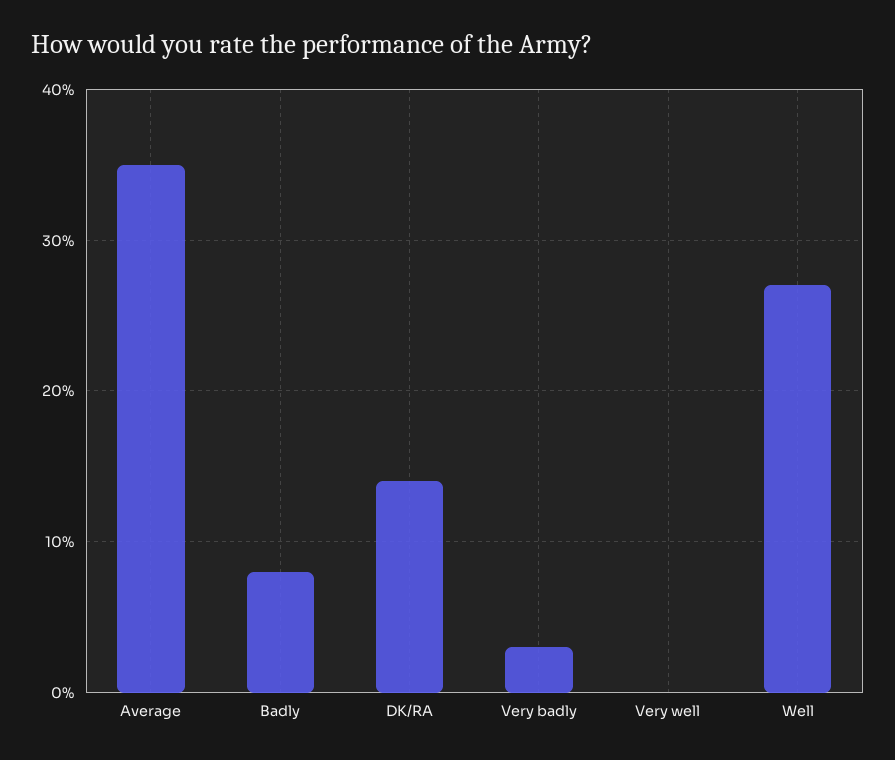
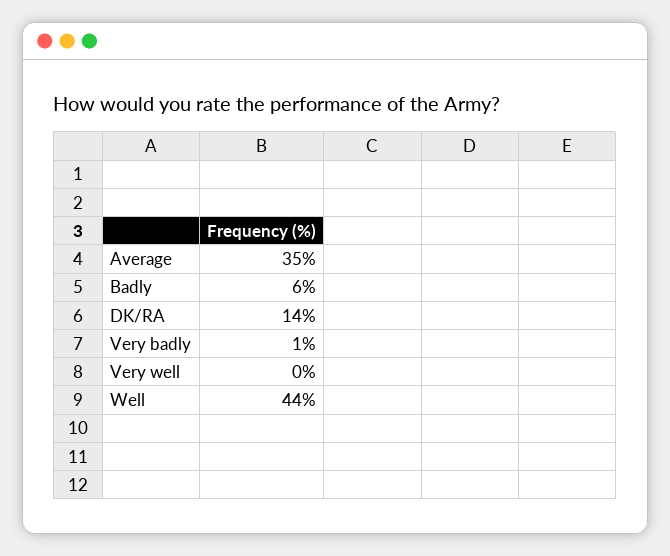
Badly: 8 -> 6
Very badly: 3 -> 1
Well: 27 -> 44

